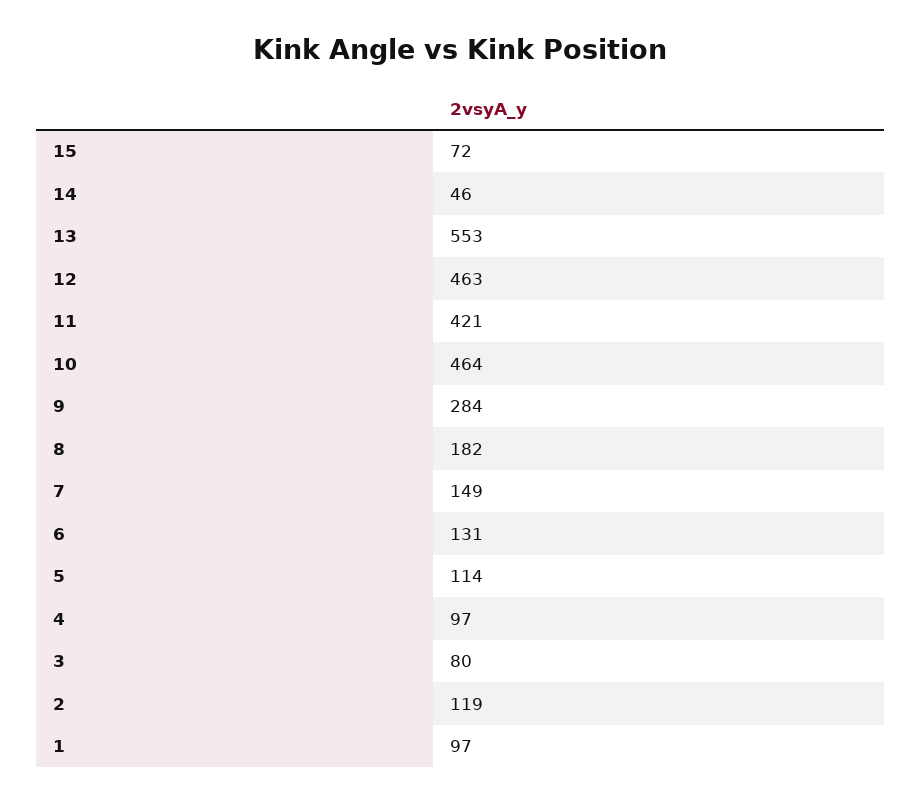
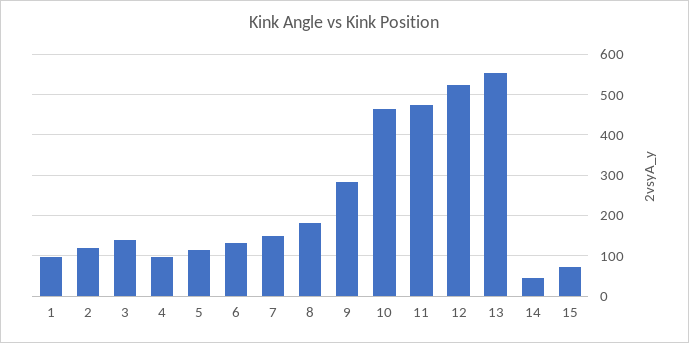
12: 463 -> 520
11: 421 -> 480
3: 80 -> 140

